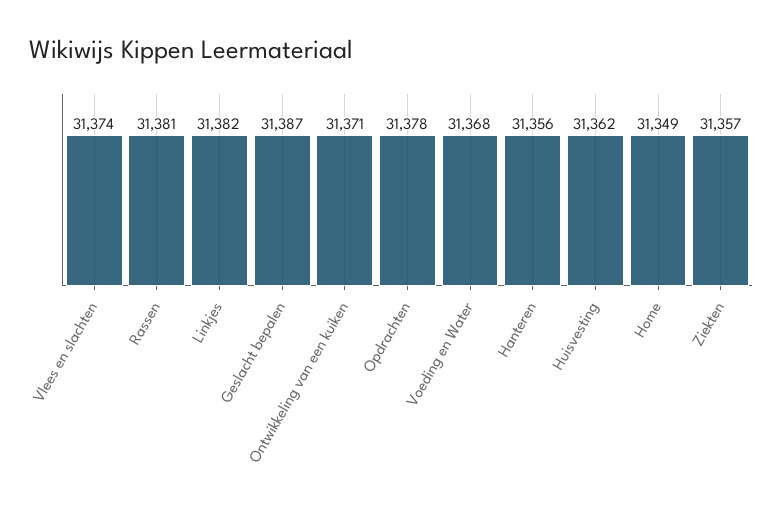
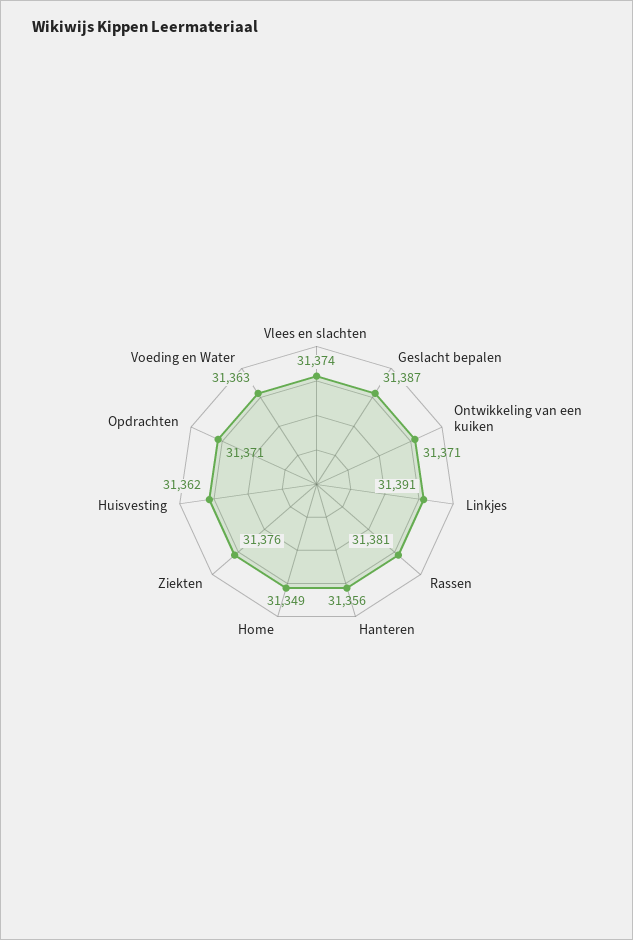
Linkjes: 31382 -> 31391
Opdrachten: 31378 -> 31371
Voeding en Water: 31368 -> 31363
Ziekten: 31357 -> 31376

